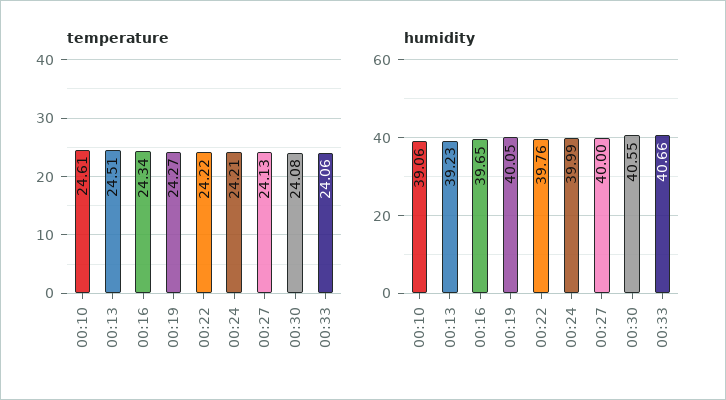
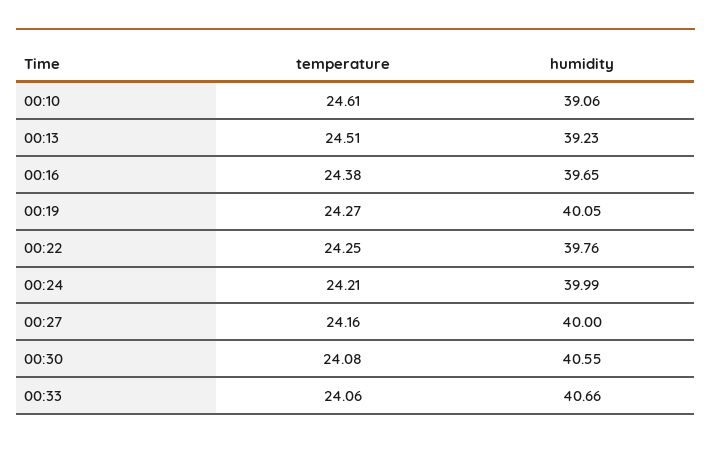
temperature, 00:16: 24.34 -> 24.38
temperature, 00:22: 24.22 -> 24.25
temperature, 00:27: 24.13 -> 24.16

